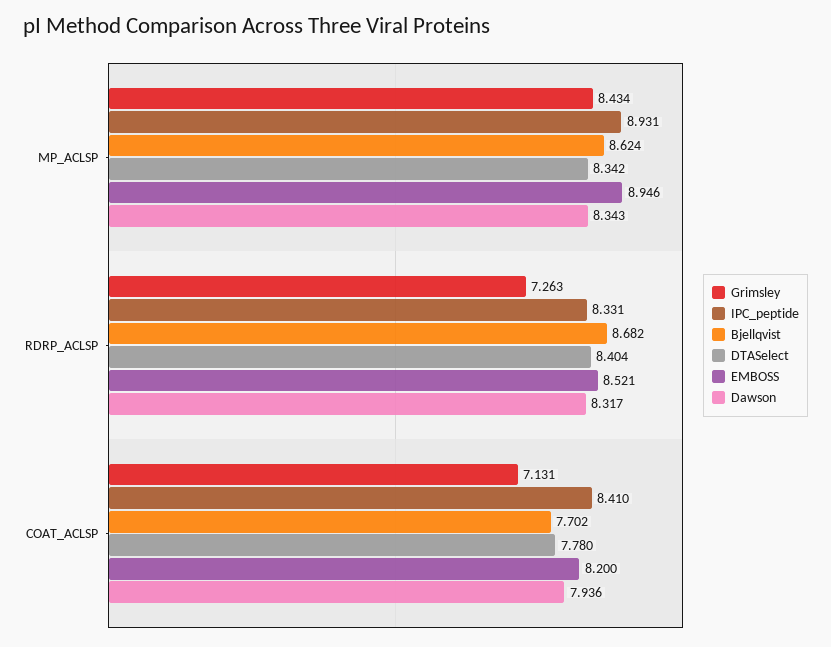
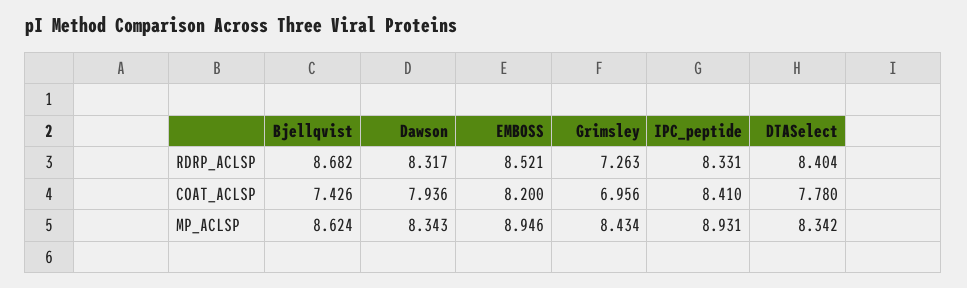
Grimsley, COAT_ACLSP: 7.131 -> 6.956
Bjellqvist, COAT_ACLSP: 7.702 -> 7.426

